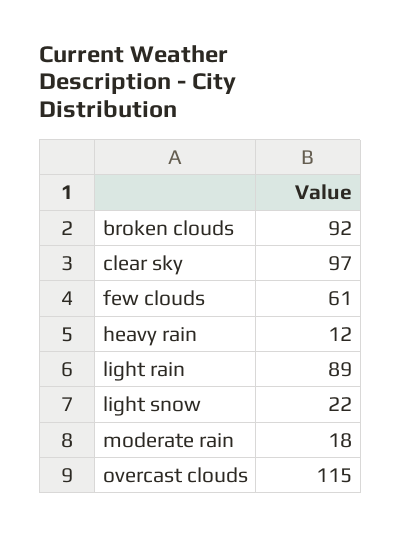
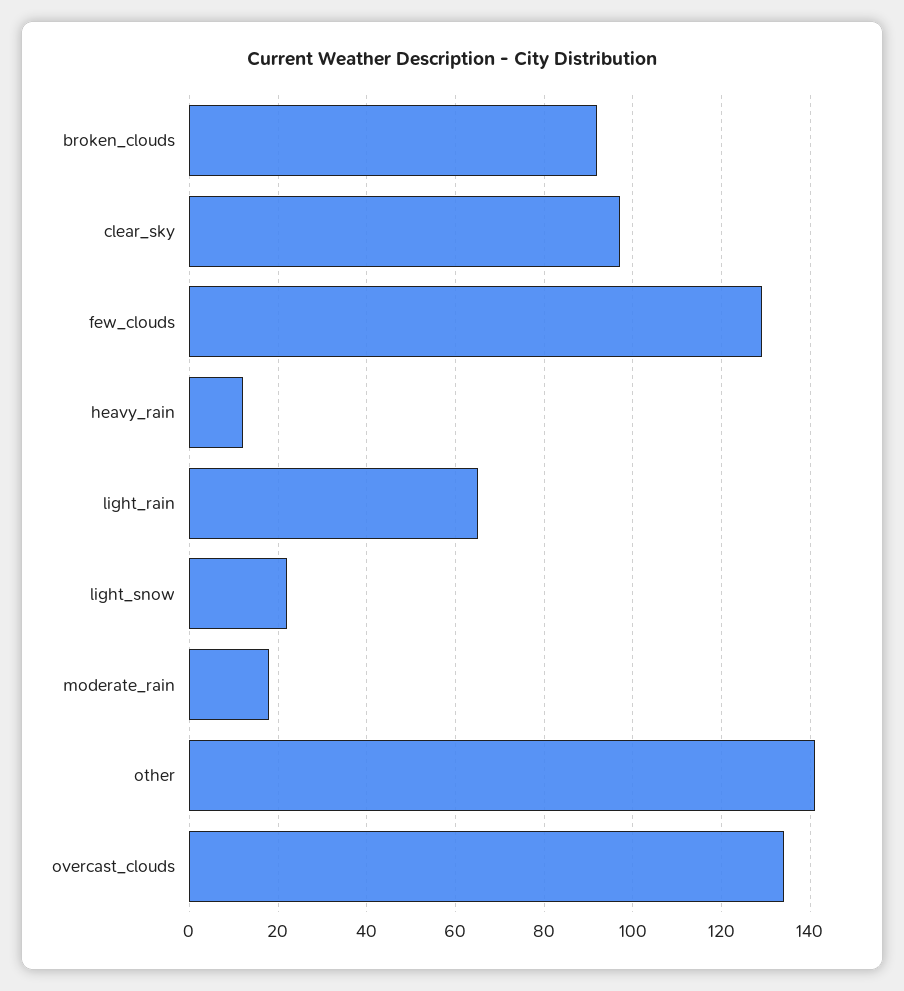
few clouds: 61 -> 130
light rain: 89 -> 65
overcast clouds: 115 -> 135
other: none -> 140

